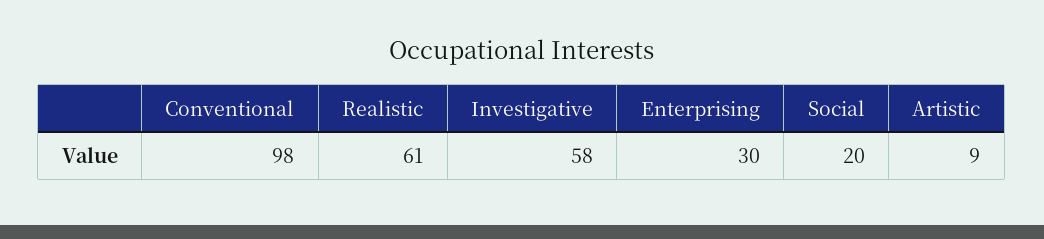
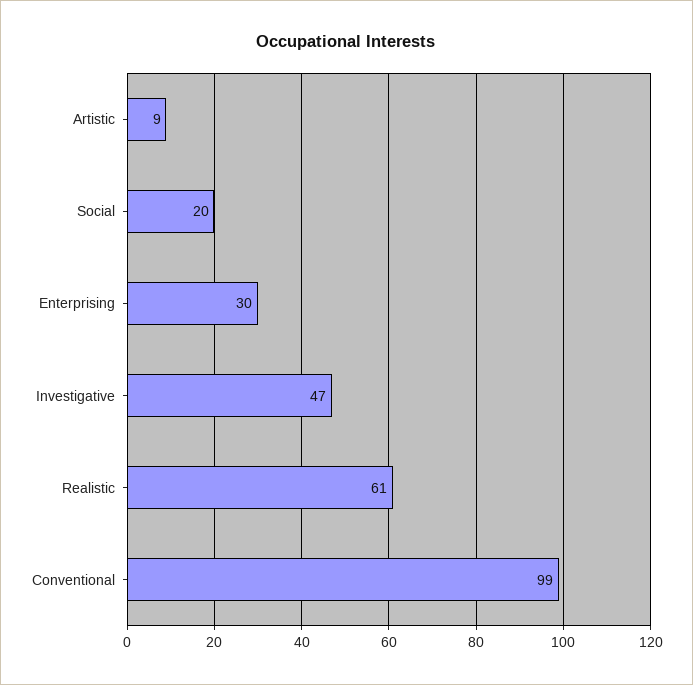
Conventional: 98 -> 99
Investigative: 58 -> 47

